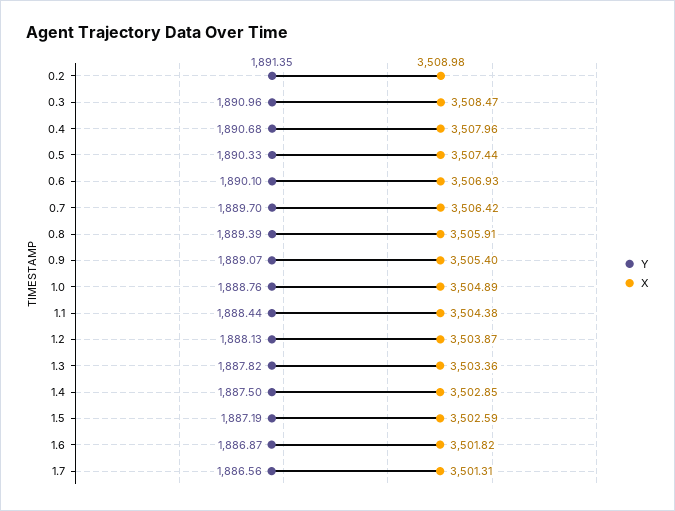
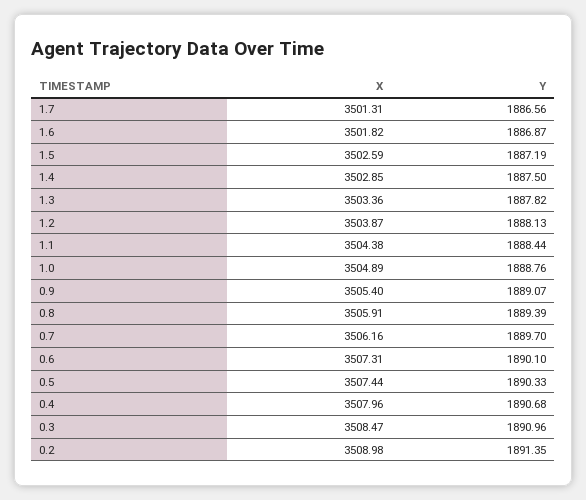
X, 0.6: 3506.93 -> 3507.31
X, 0.7: 3506.42 -> 3506.16

